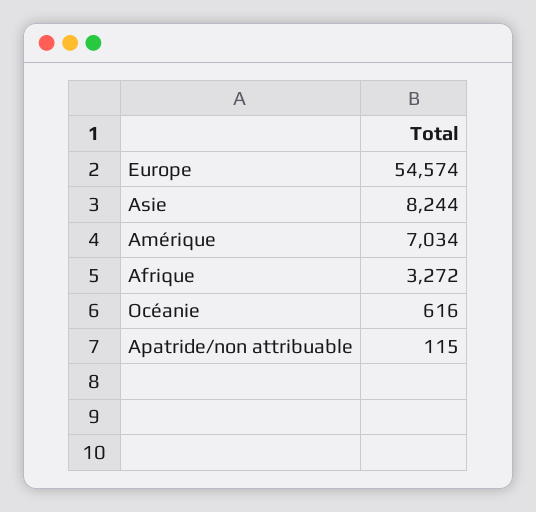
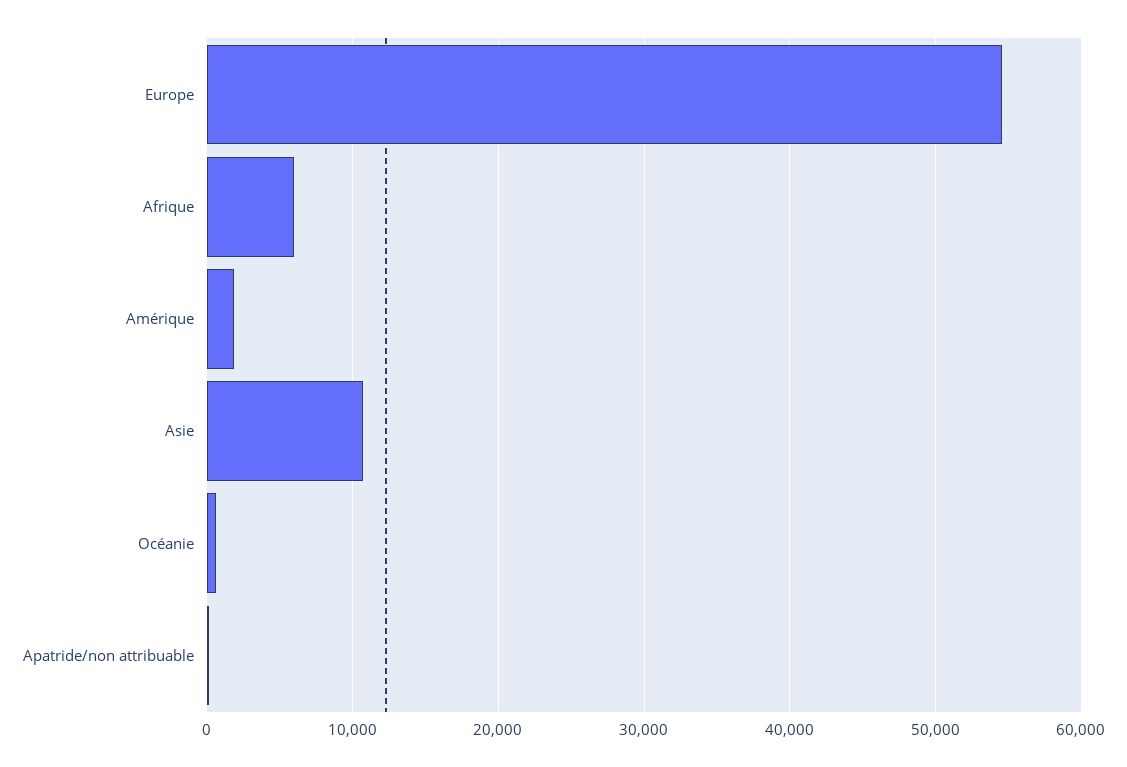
Asie: 8244 -> 11000
Amérique: 7034 -> 2000
Afrique: 3272 -> 6000

